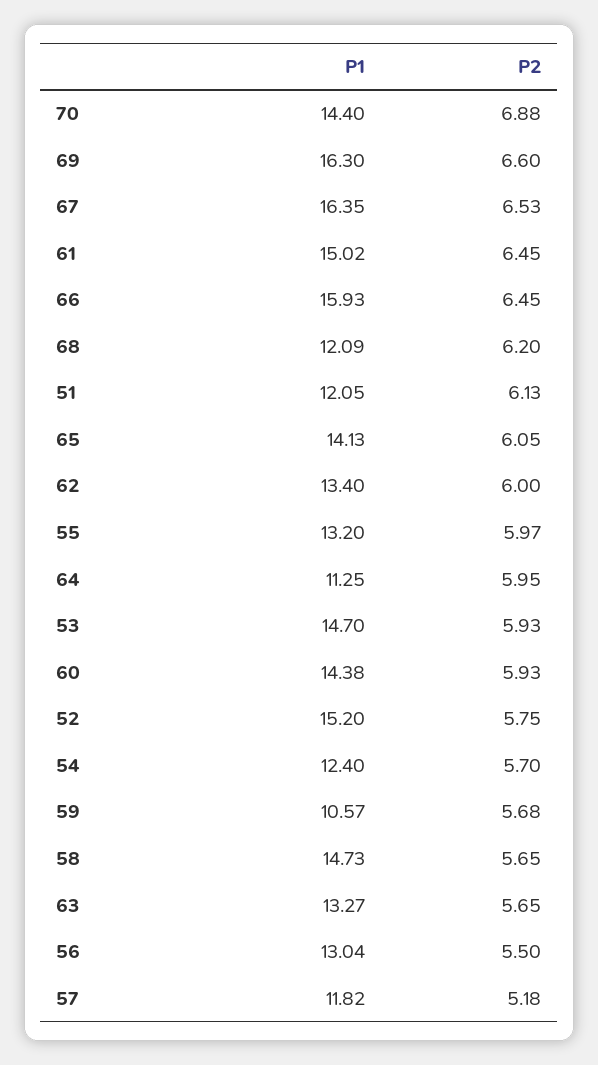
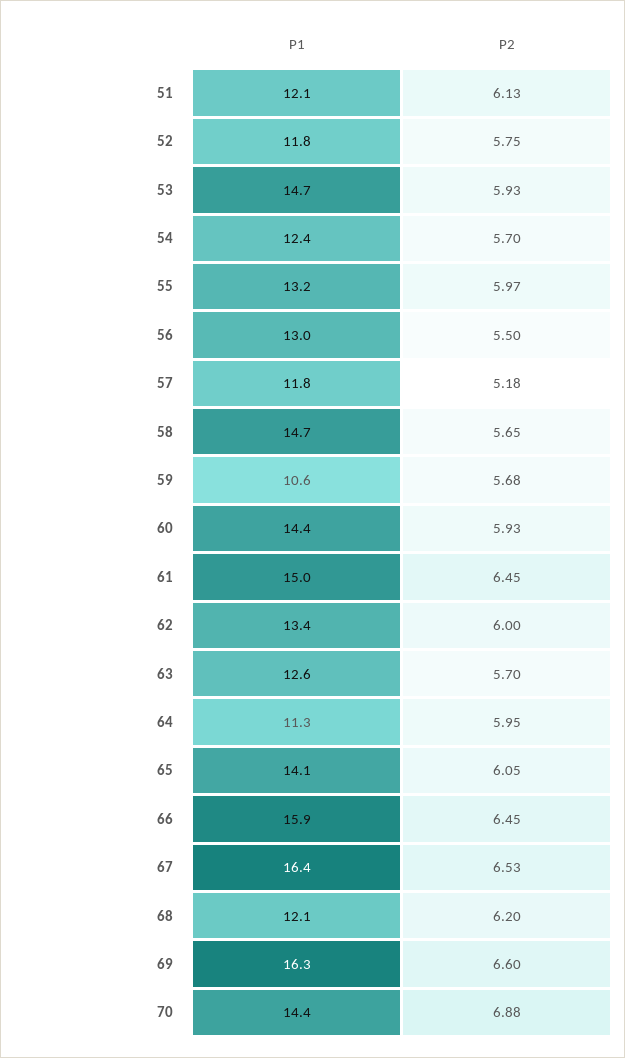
P1, 52: 15.2 -> 11.8
P1, 63: 13.27 -> 12.6
P2, 63: 5.65 -> 5.7

